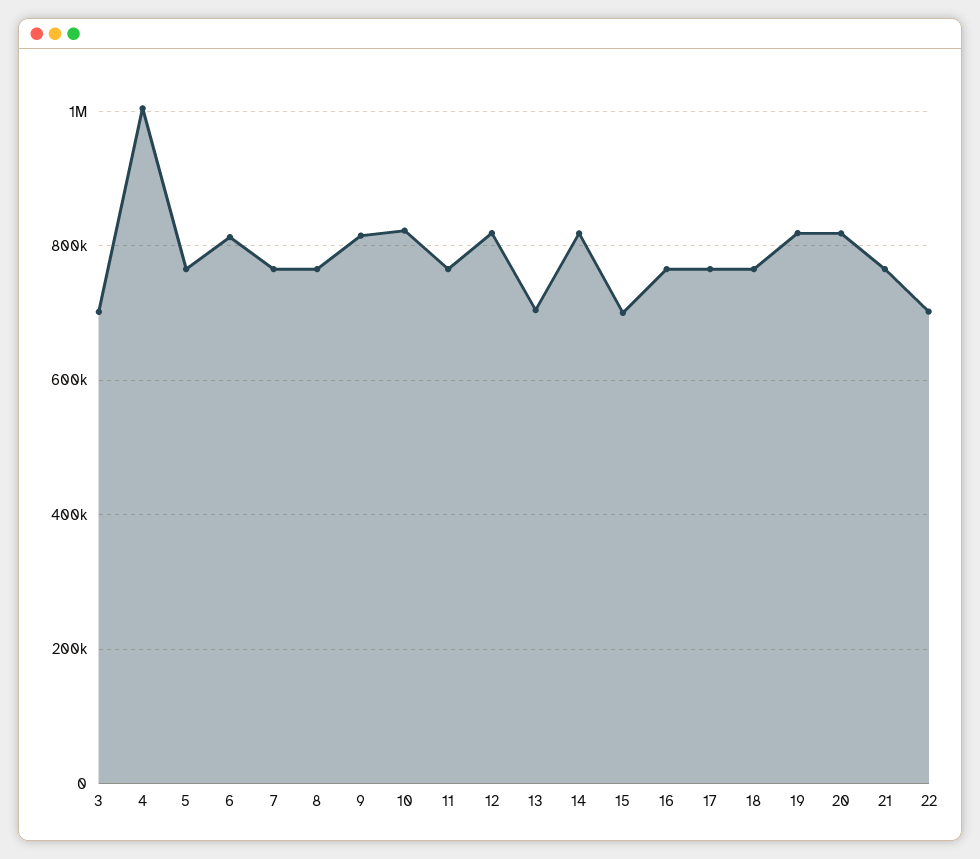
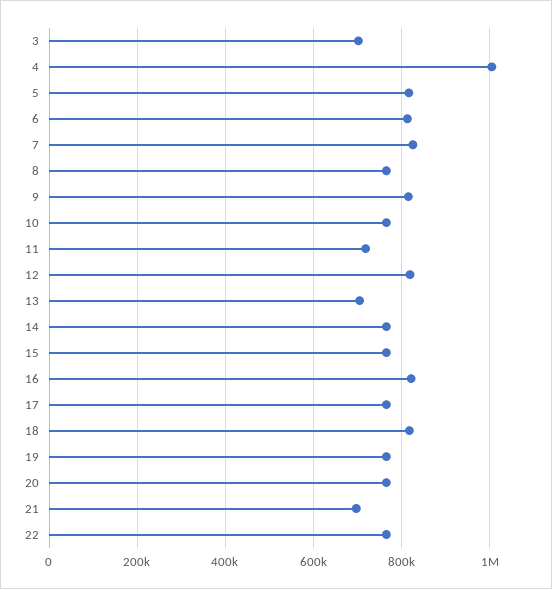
5: 760000 -> 820000
7: 760000 -> 820000
10: 820000 -> 760000
11: 760000 -> 720000
14: 820000 -> 760000
15: 700000 -> 760000
16: 760000 -> 820000
18: 760000 -> 820000
19: 820000 -> 760000
20: 820000 -> 760000
21: 760000 -> 700000
22: 700000 -> 760000

